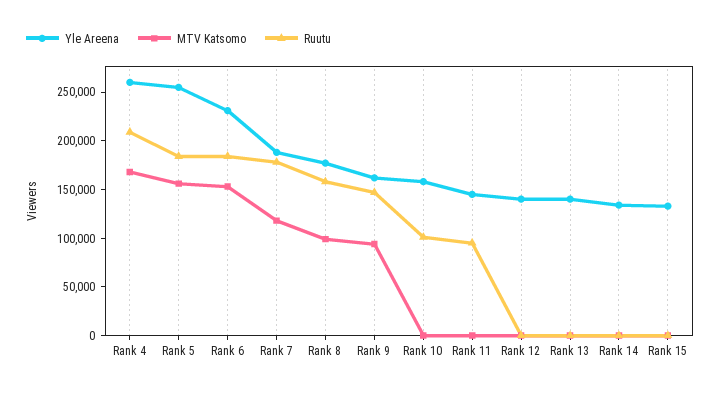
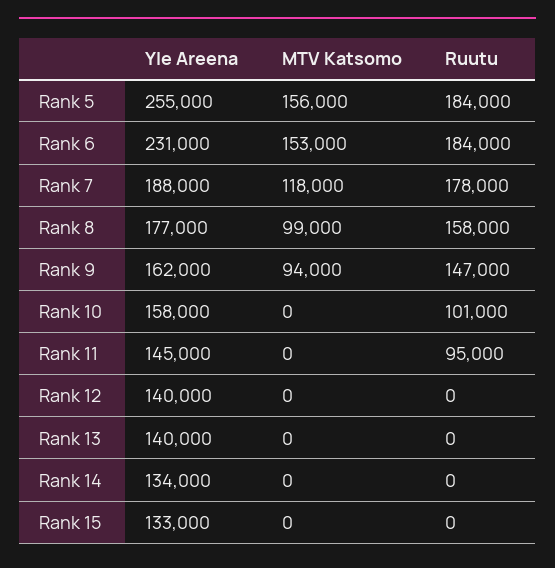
Yle Areena, Rank 4: 260000 -> none
MTV Katsomo, Rank 4: 170000 -> none
Ruutu, Rank 4: 210000 -> none

